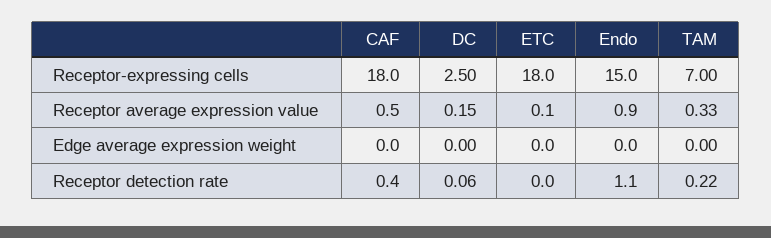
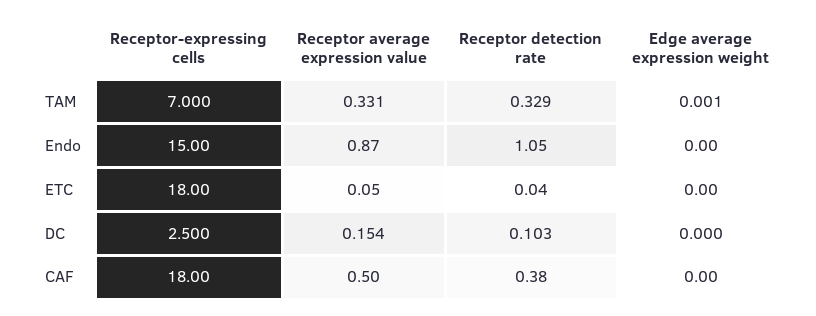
DC, Receptor detection rate: 0.06 -> 0.103
TAM, Receptor detection rate: 0.22 -> 0.329

